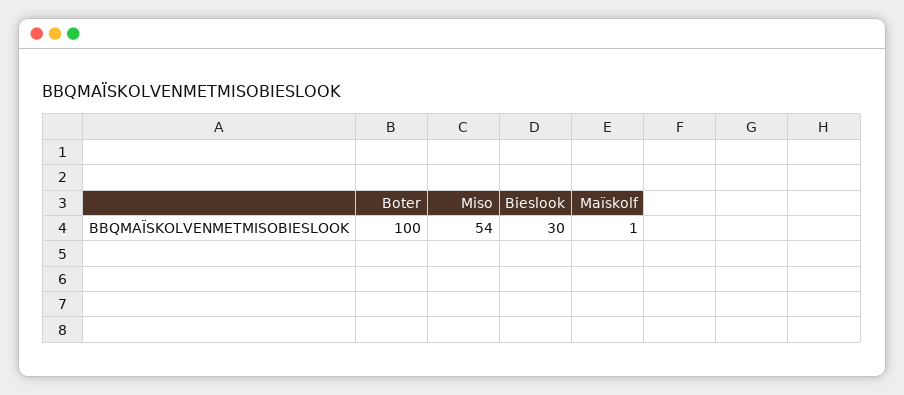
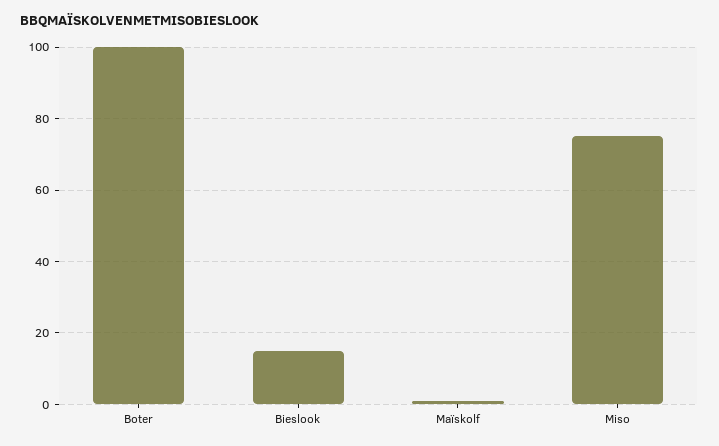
Miso: 54 -> 75
Bieslook: 30 -> 15

